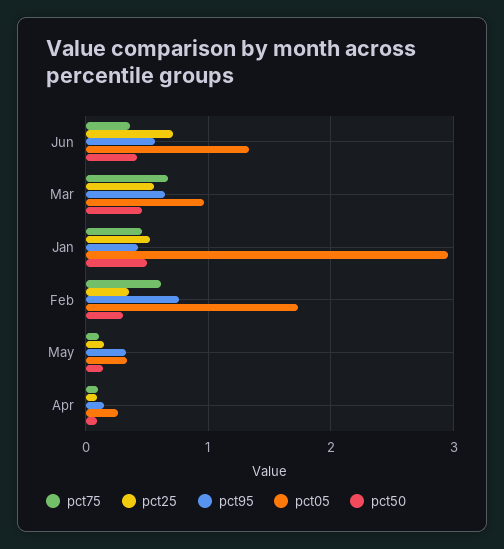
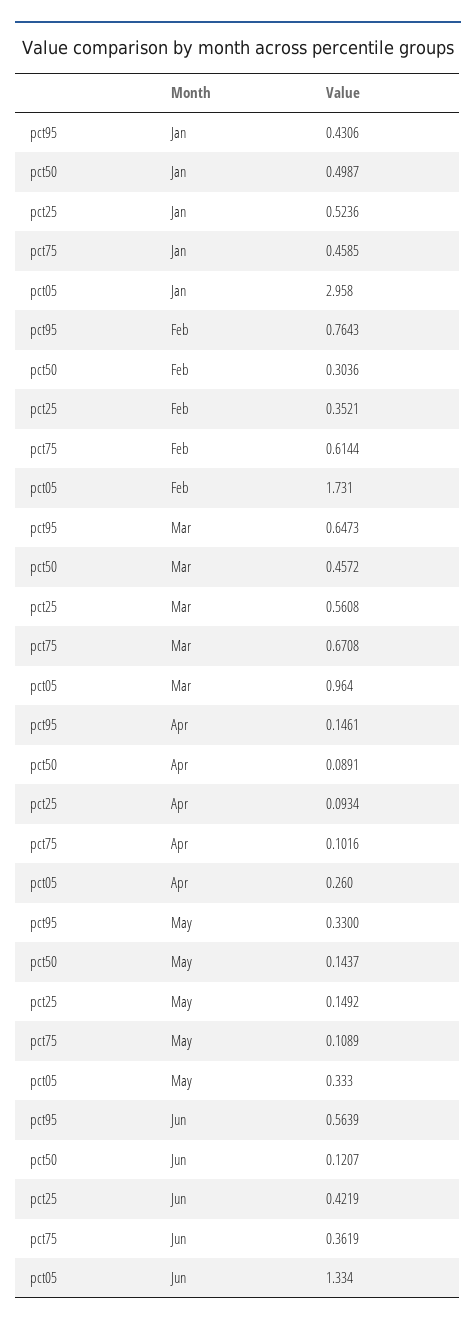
pct25, Jun: 0.7 -> 0.4219
pct50, Jun: 0.4 -> 0.1207

